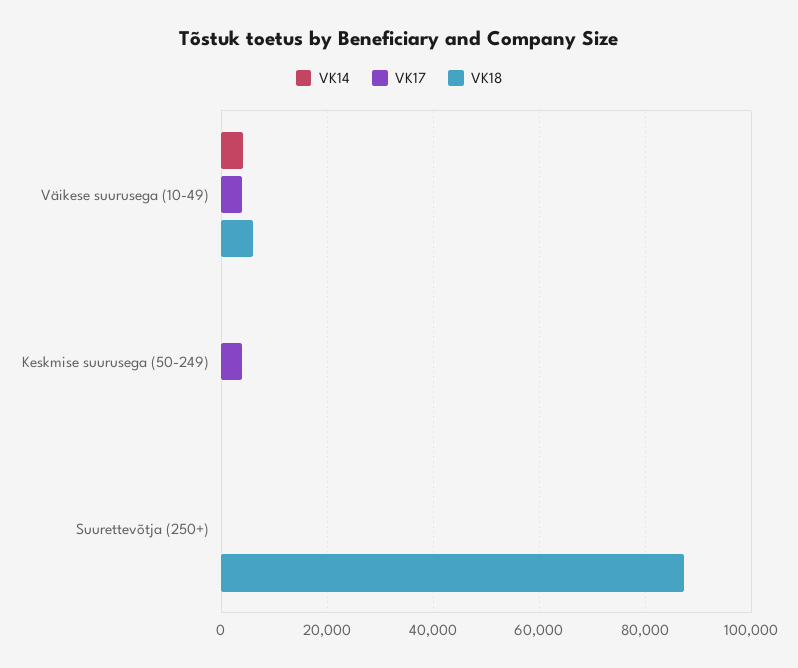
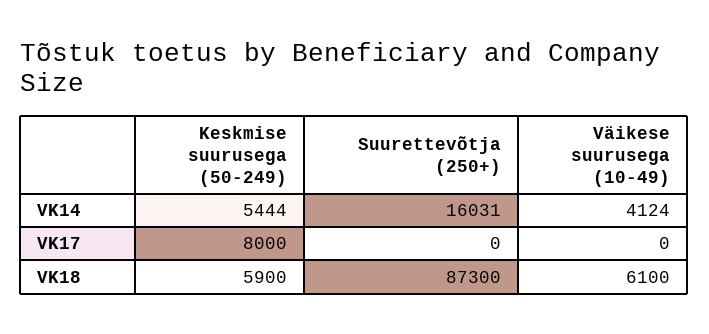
VK17, Väikese suurusega (10-49): 4000 -> 0
VK14, Keskmise suurusega (50-249): 0 -> 5444
VK17, Keskmise suurusega (50-249): 4000 -> 8000
VK18, Keskmise suurusega (50-249): 0 -> 5900
VK14, Suurettevõtja (250+): 0 -> 16031

